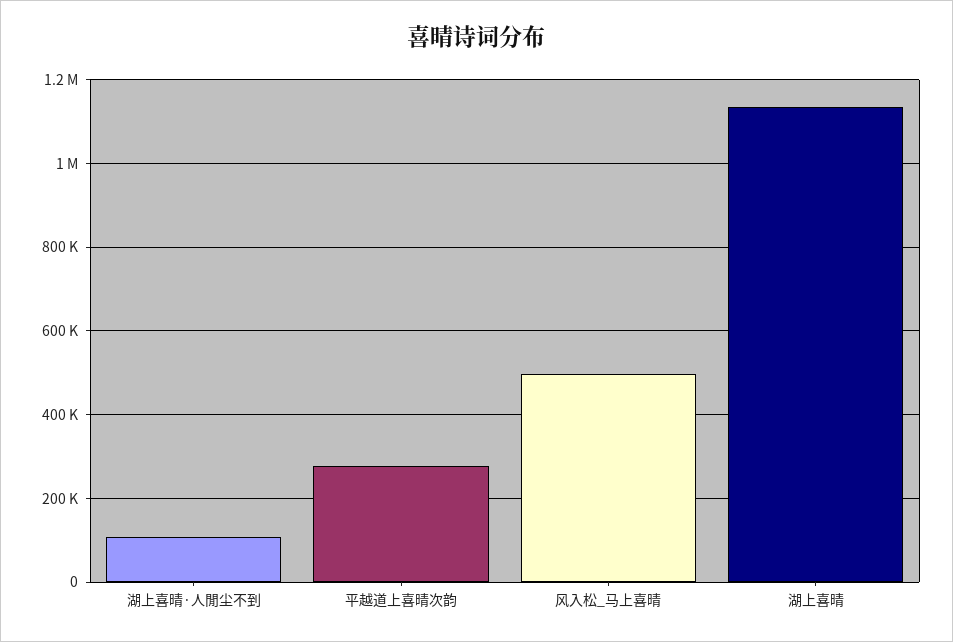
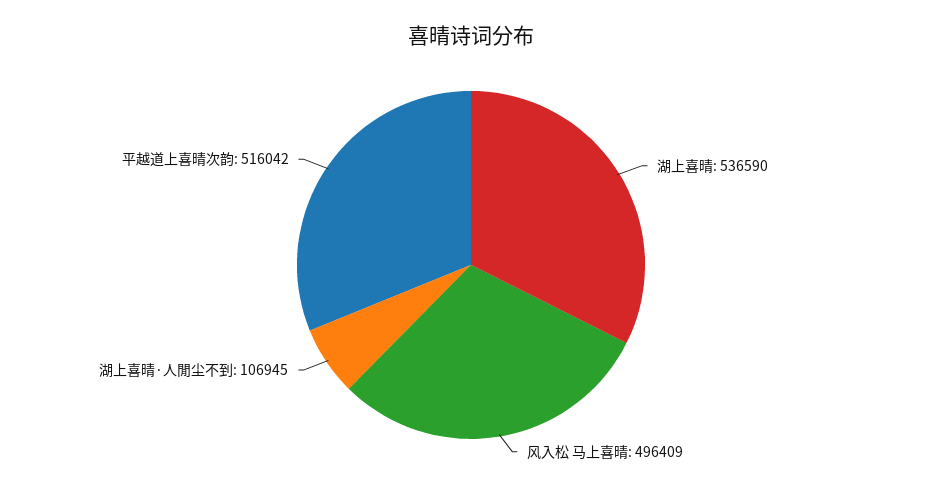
平越道上喜晴次韵: 280000 -> 516042
湖上喜晴: 1140000 -> 536590

